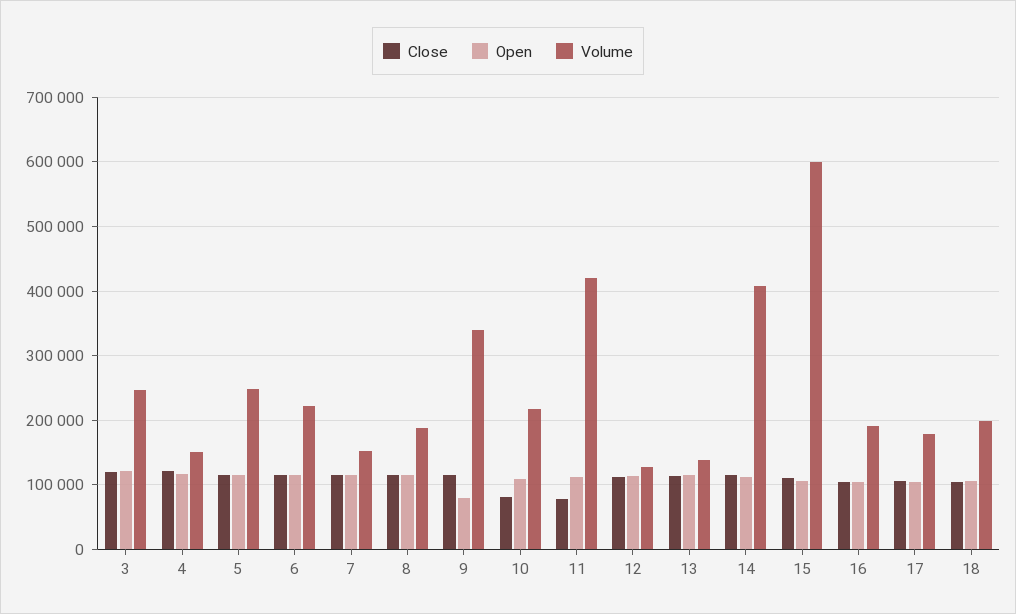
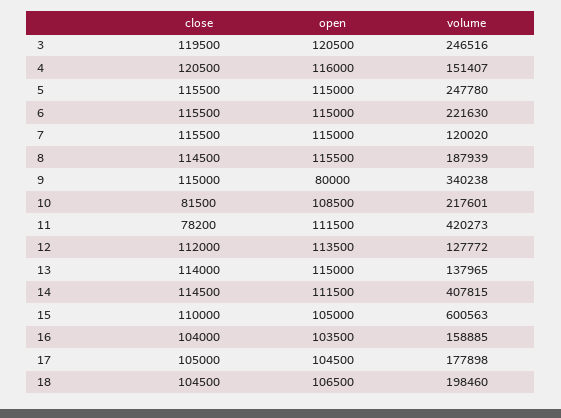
Volume, 7: 150000 -> 120020
Volume, 16: 190000 -> 158885

